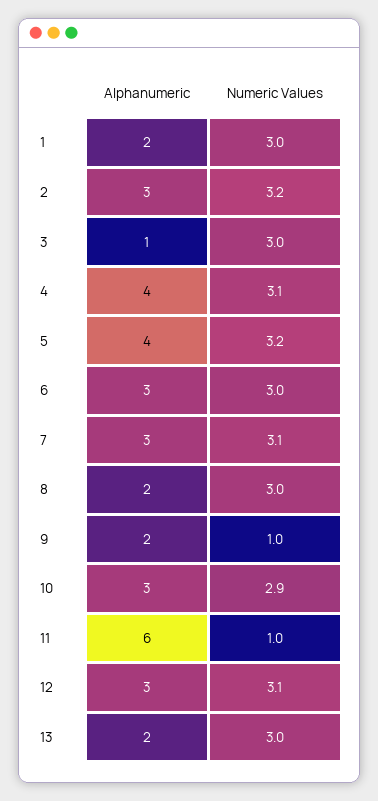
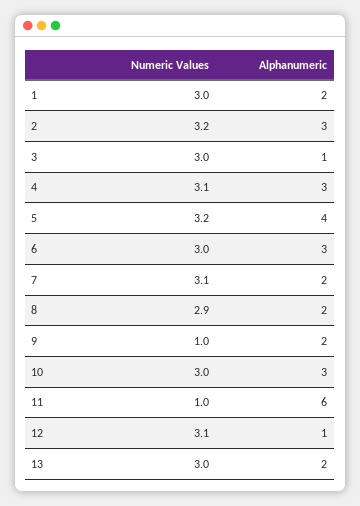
Alphanumeric, 4: 4 -> 3
Alphanumeric, 7: 3 -> 2
Numeric Values, 8: 3 -> 2.9
Numeric Values, 10: 2.9 -> 3
Alphanumeric, 12: 3 -> 1

